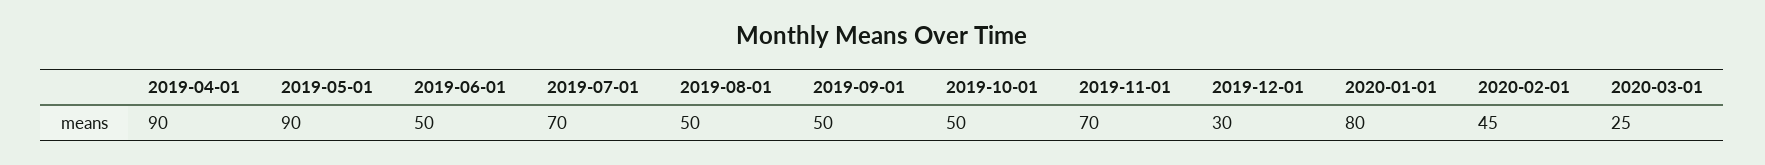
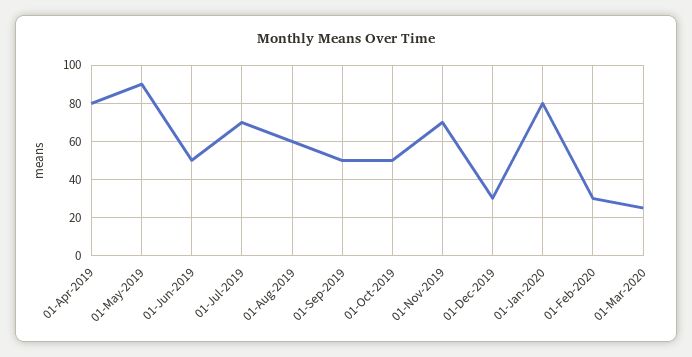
2019-04-01: 90 -> 80
2019-08-01: 50 -> 60
2020-02-01: 45 -> 30

